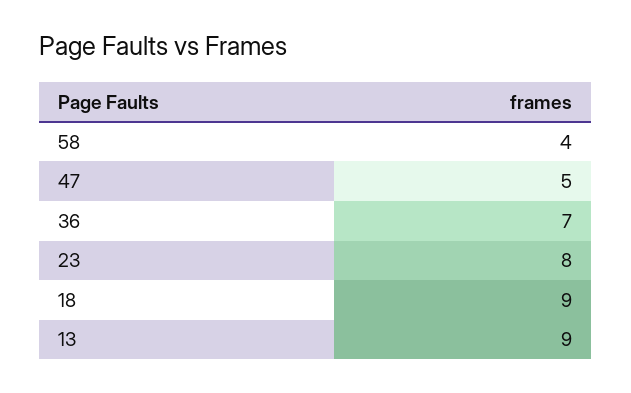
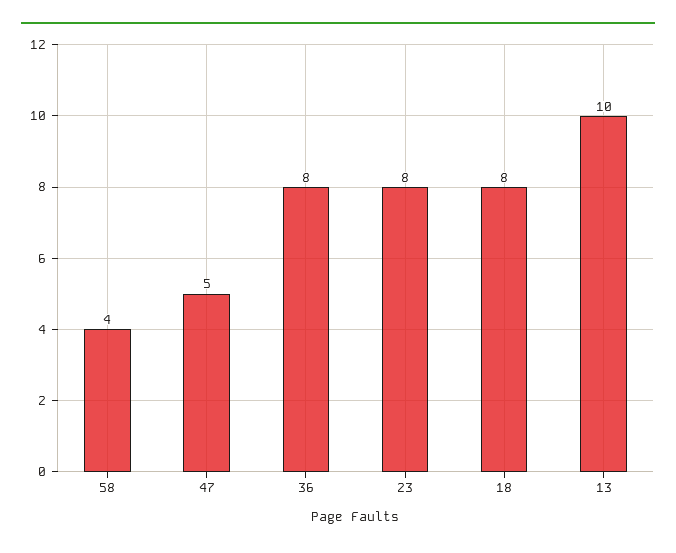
36: 7 -> 8
18: 9 -> 8
13: 9 -> 10

